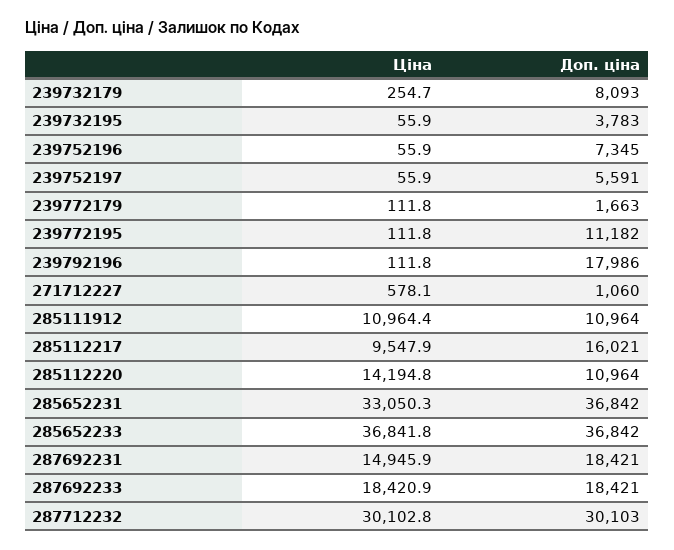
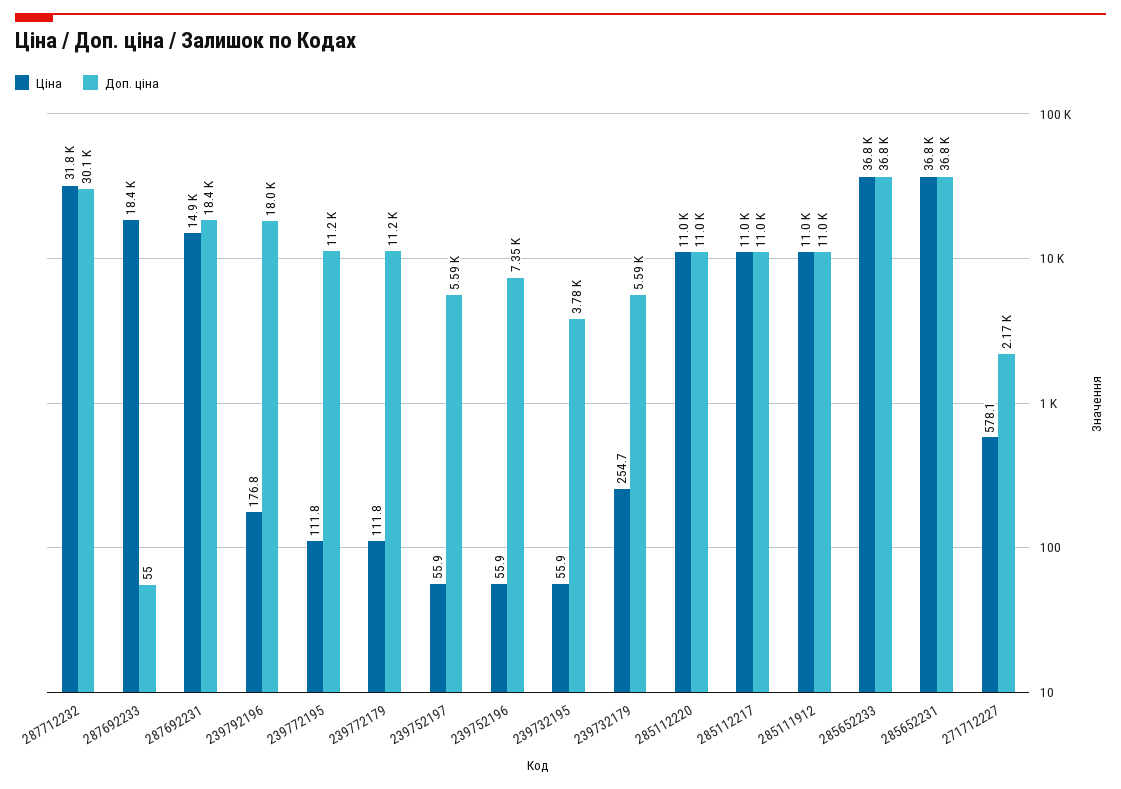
Доп. ціна, 239732179: 8093 -> 5590
Доп. ціна, 239772179: 1663 -> 11200
Ціна, 239792196: 111.8 -> 176.8
Доп. ціна, 271712227: 1060 -> 2170
Ціна, 285112217: 9547.9 -> 11000
Доп. ціна, 285112217: 16021 -> 11000
Ціна, 285112220: 14194.8 -> 11000
Ціна, 285652231: 33050.3 -> 36800
Доп. ціна, 287692233: 18421 -> 55
Ціна, 287712232: 30102.8 -> 31800

